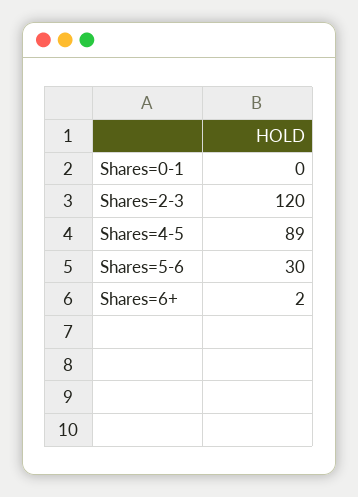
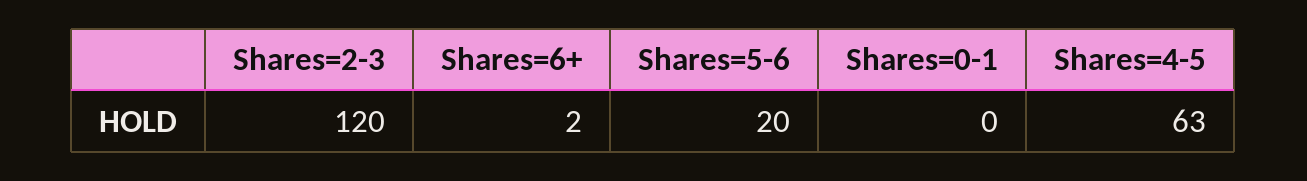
Shares=4-5: 89 -> 63
Shares=5-6: 30 -> 20

